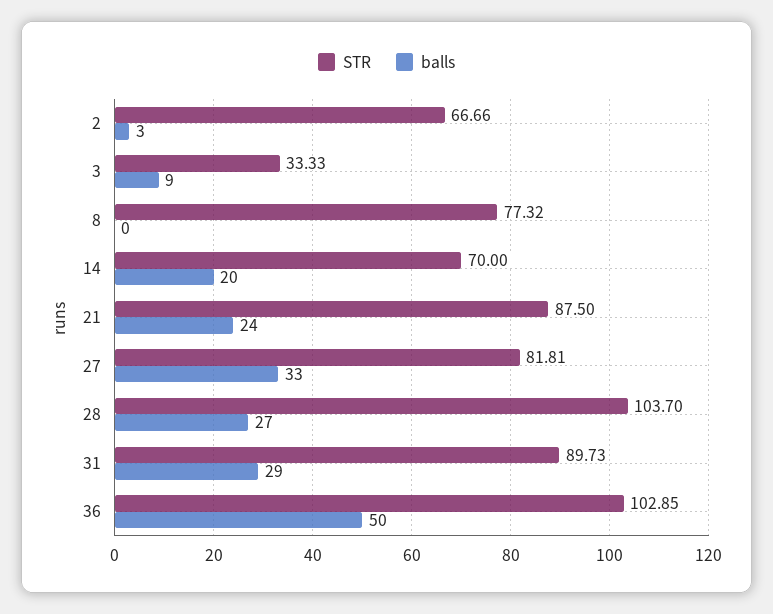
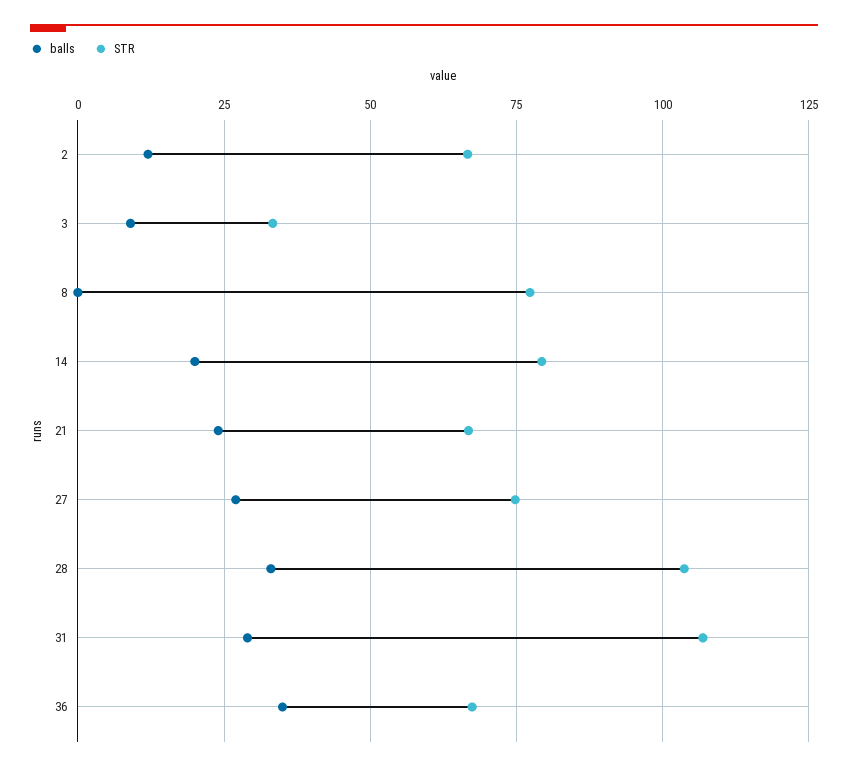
balls, 2: 3 -> 12.5
STR, 14: 70 -> 80
STR, 21: 87.5 -> 67.5
STR, 27: 81.81 -> 75
balls, 27: 33 -> 27.5
balls, 28: 27 -> 32.5
STR, 31: 89.73 -> 107.5
STR, 36: 102.85 -> 67.5
balls, 36: 50 -> 35

